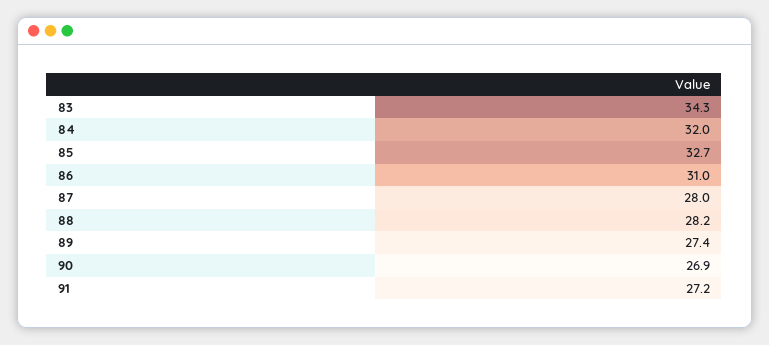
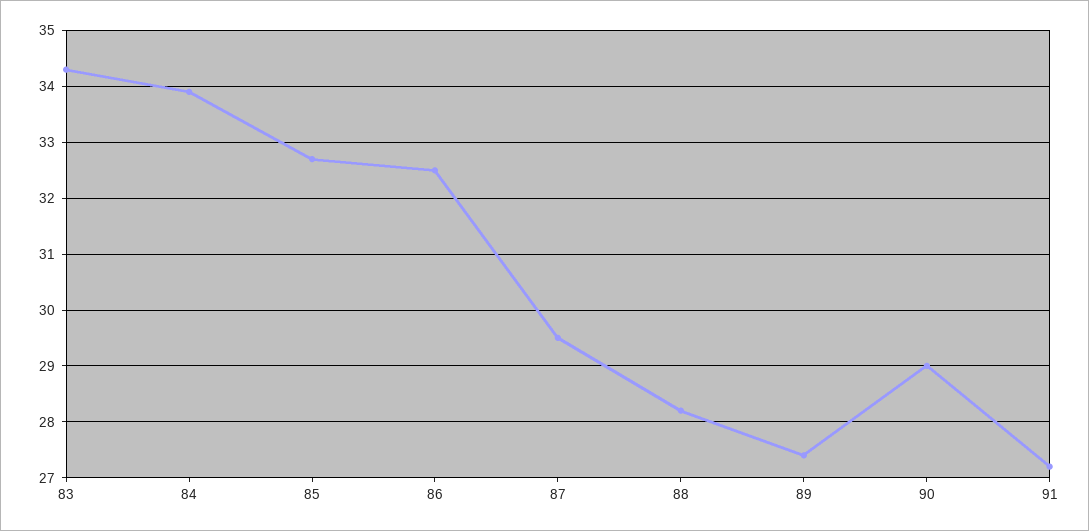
84: 32 -> 34
86: 31 -> 32.5
87: 28 -> 29.5
90: 26.9 -> 29

